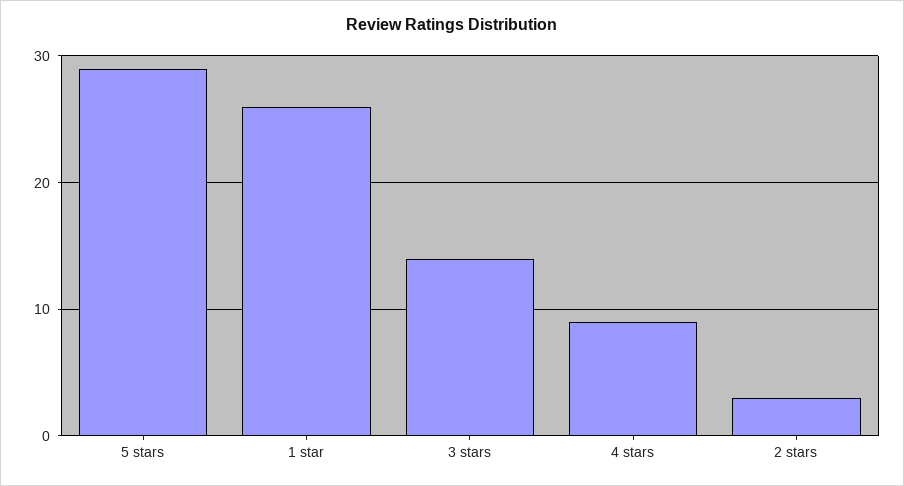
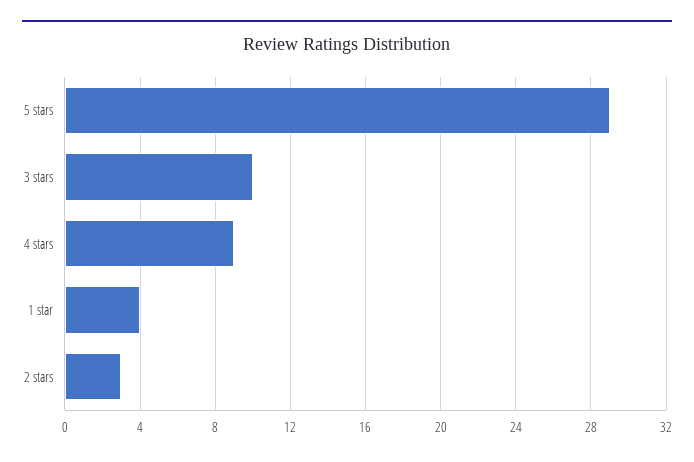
1 star: 26 -> 4
3 stars: 14 -> 10

